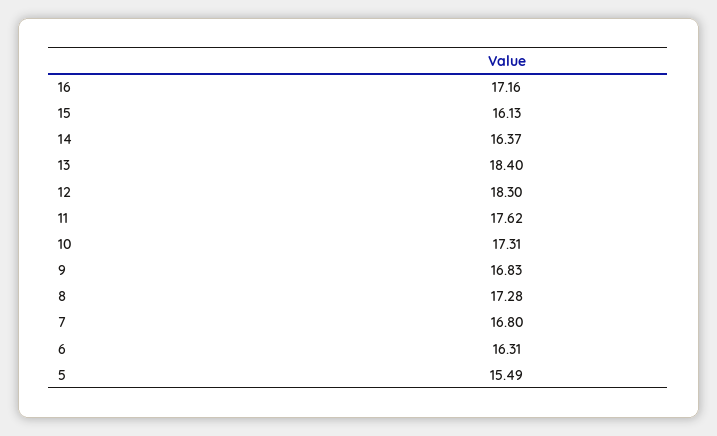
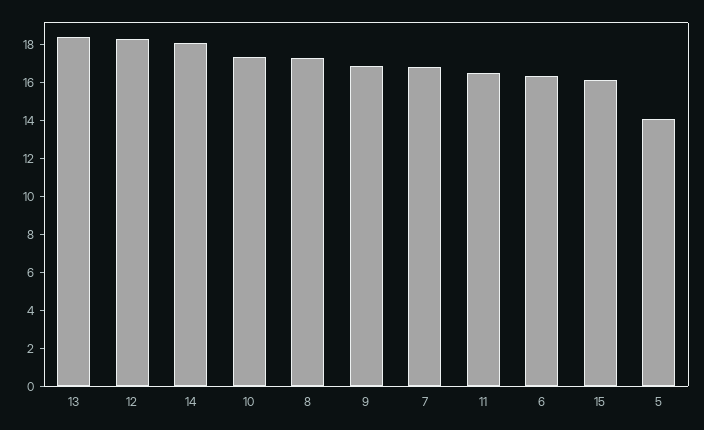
16: 17.16 -> none
14: 16.37 -> 18
11: 17.62 -> 16.5
5: 15.49 -> 14

